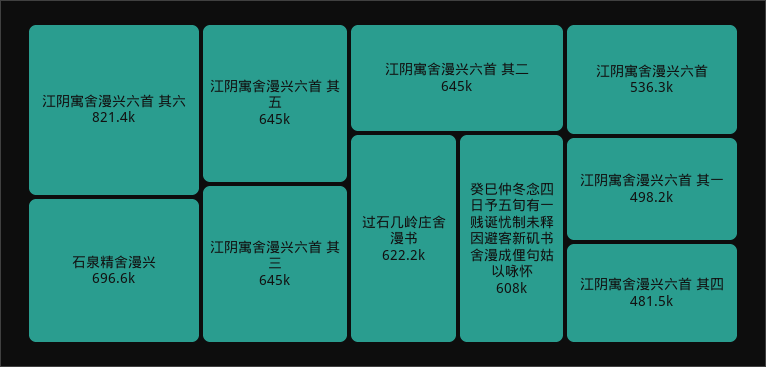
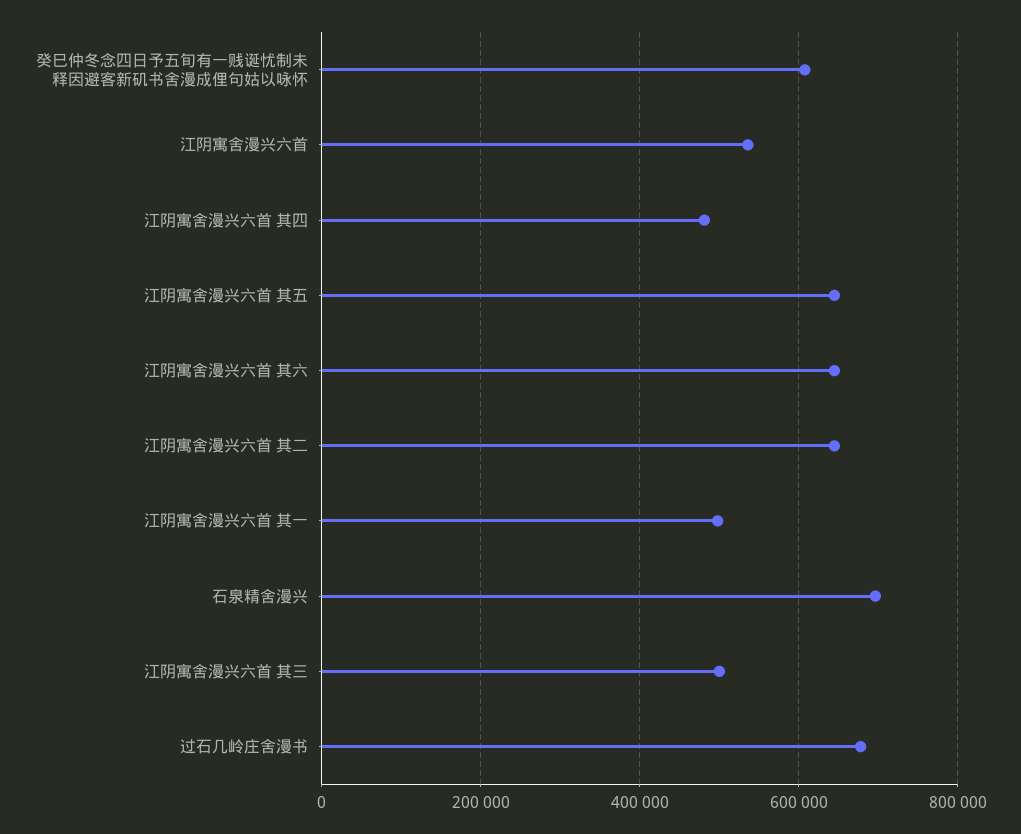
江阴寓舍漫兴六首 其六: 821400 -> 640000
江阴寓舍漫兴六首 其三: 645000 -> 500000
过石几岭庄舍漫书: 622200 -> 680000

